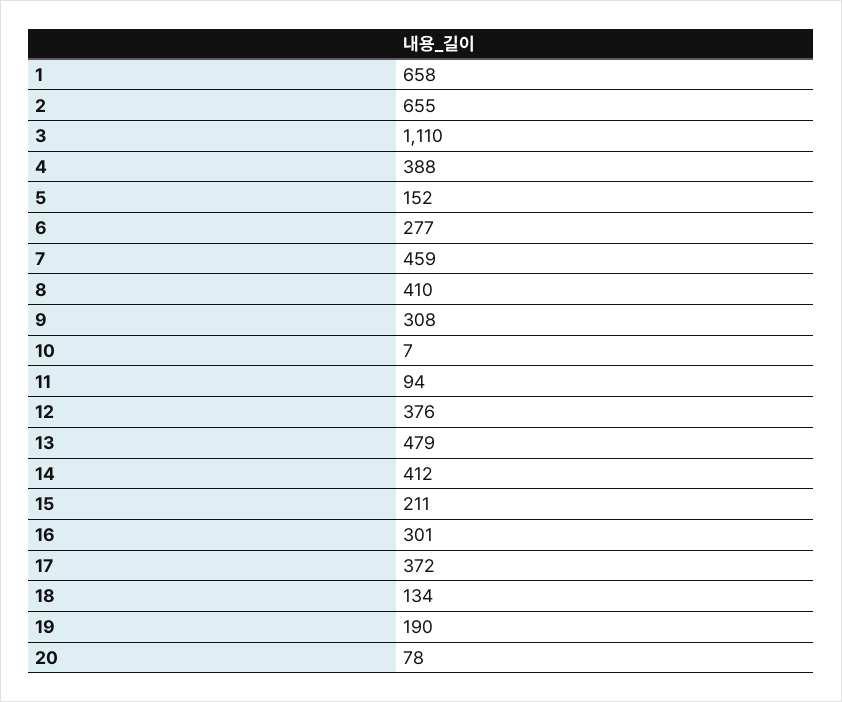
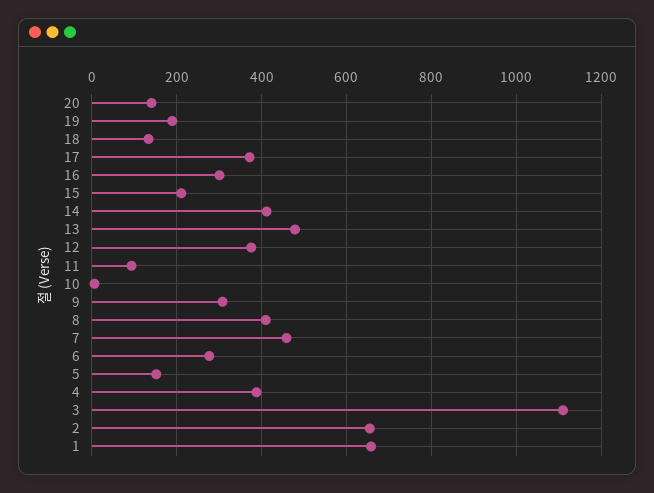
20: 78 -> 140

